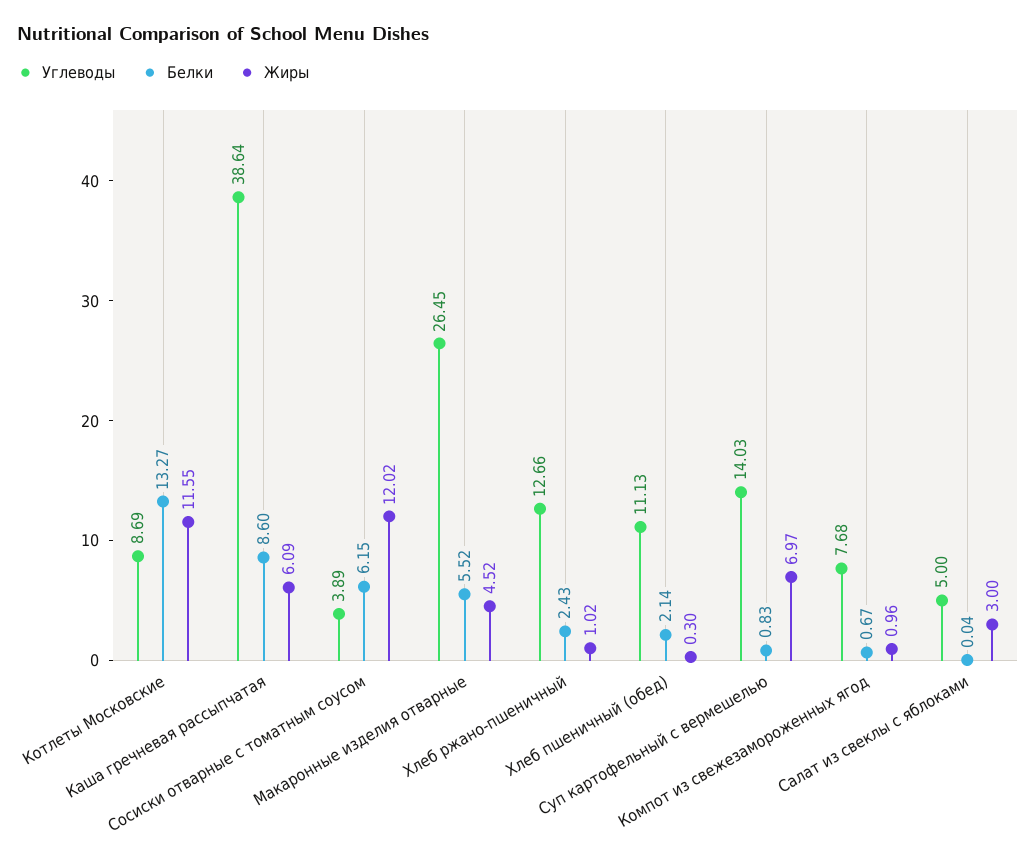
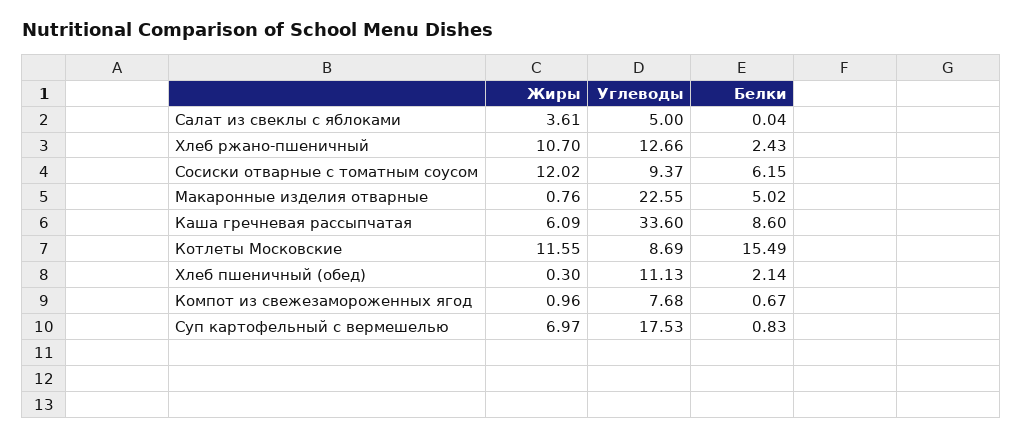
Белки, Котлеты Московские: 13.27 -> 15.49
Углеводы, Каша гречневая рассыпчатая: 38.64 -> 33.6
Углеводы, Сосиски отварные с томатным соусом: 3.89 -> 9.37
Углеводы, Макаронные изделия отварные: 26.45 -> 22.55
Белки, Макаронные изделия отварные: 5.52 -> 5.02
Жиры, Макаронные изделия отварные: 4.52 -> 0.76
Жиры, Хлеб ржано-пшеничный: 1.02 -> 10.7
Углеводы, Суп картофельный с вермешелью: 14.03 -> 17.53
Жиры, Салат из свеклы с яблоками: 3 -> 3.61

